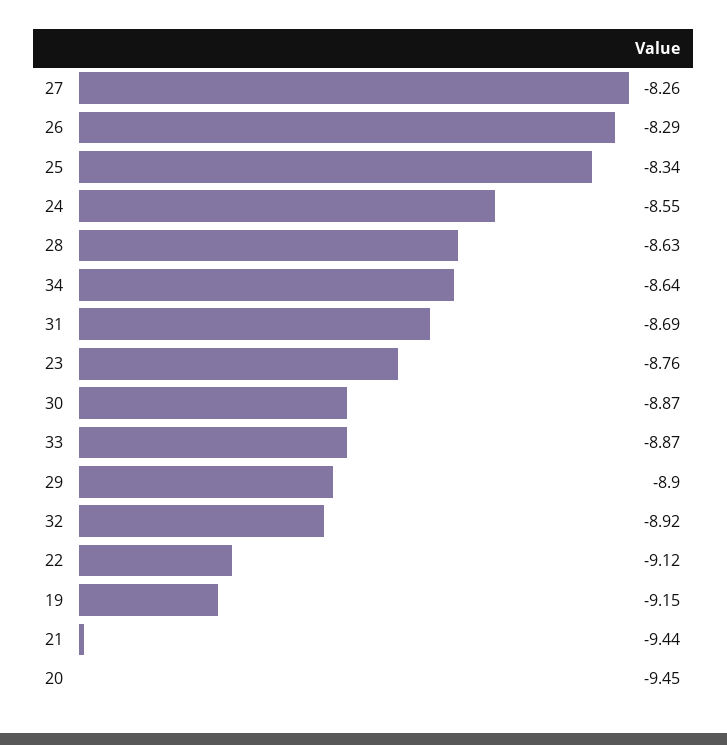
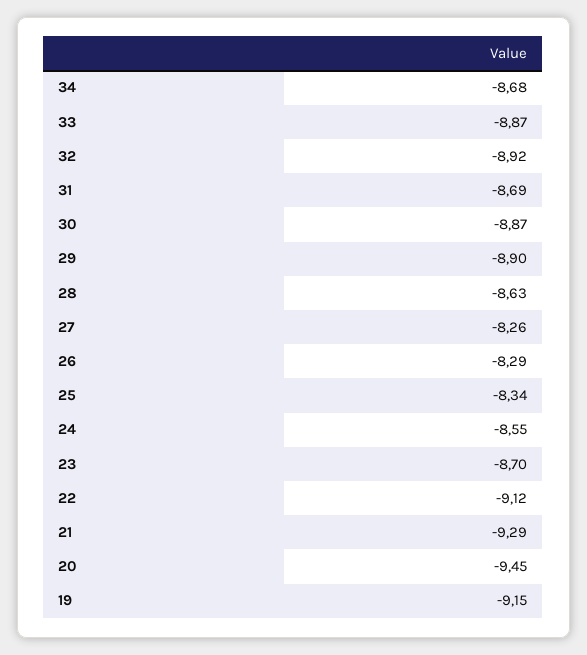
34: -8.64 -> -8.68
23: -8.76 -> -8.7
21: -9.44 -> -9.29

